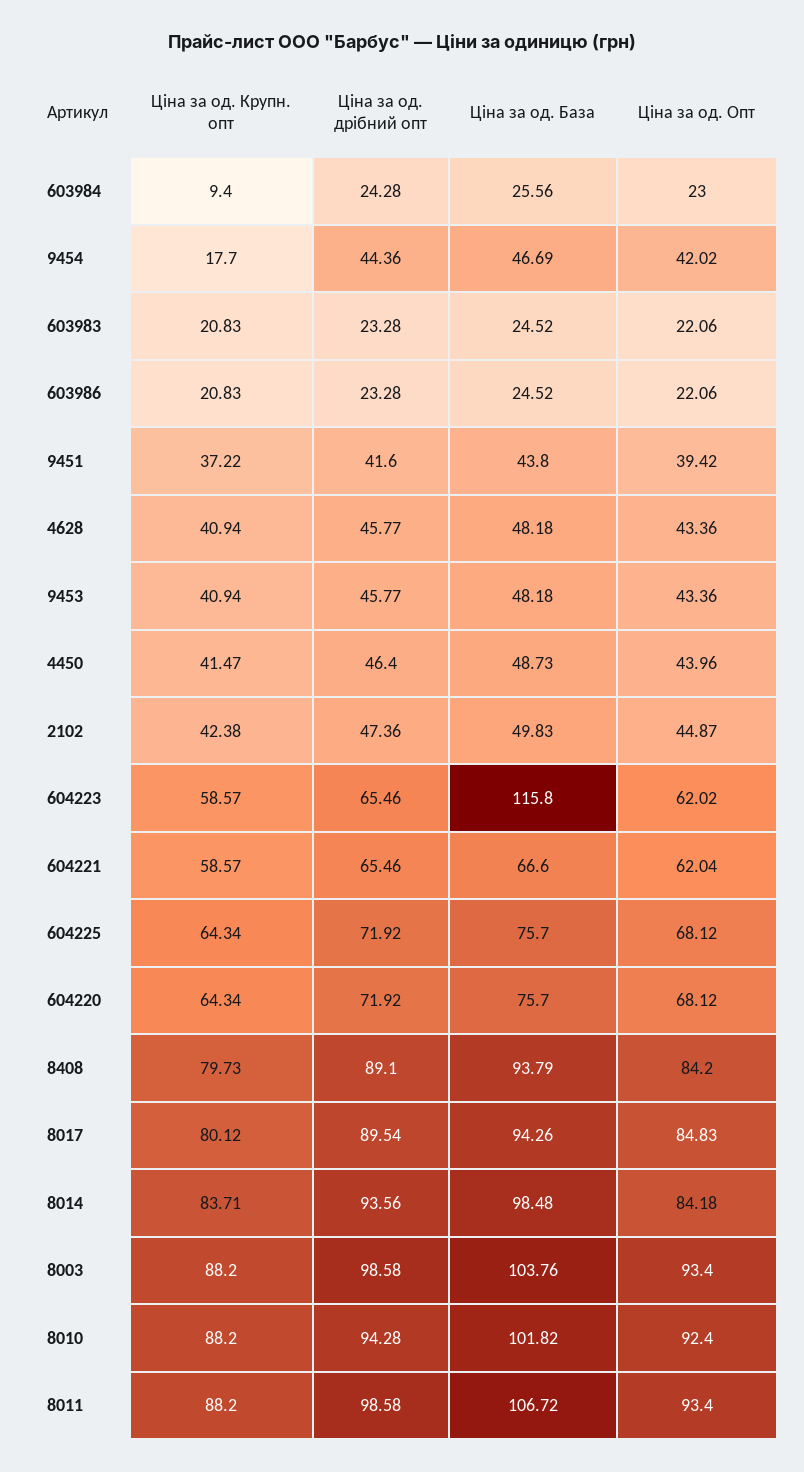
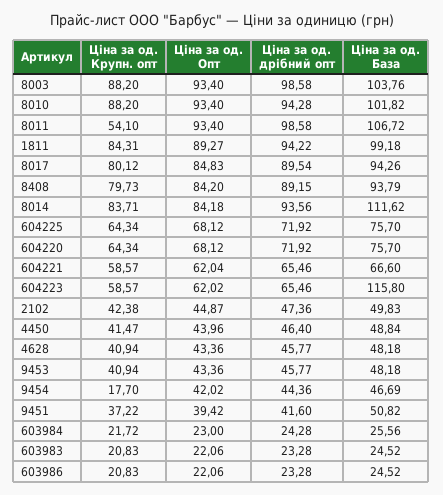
Ціна за од. Крупн. опт, 603984: 9.4 -> 21.72
Ціна за од. База, 9451: 43.8 -> 50.82
Ціна за од. База, 4450: 48.73 -> 48.84
Ціна за од. дрібний опт, 8408: 89.1 -> 89.15
Ціна за од. База, 8014: 98.48 -> 111.62
Ціна за од. Опт, 8010: 92.4 -> 93.4
Ціна за од. Крупн. опт, 8011: 88.2 -> 54.1
Ціна за од. Крупн. опт, 1811: none -> 84.31
Ціна за од. Опт, 1811: none -> 89.27
Ціна за од. дрібний опт, 1811: none -> 94.22
Ціна за од. База, 1811: none -> 99.18

